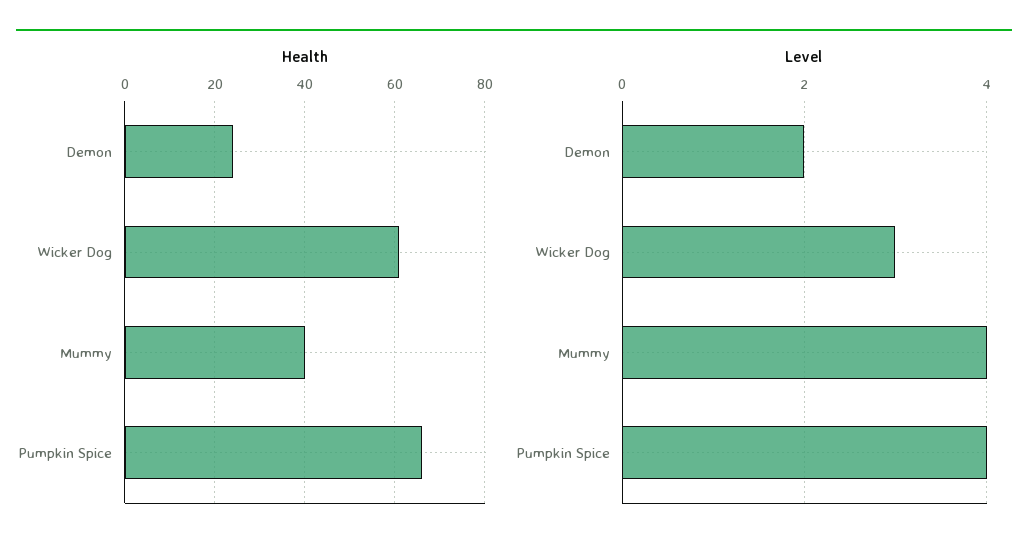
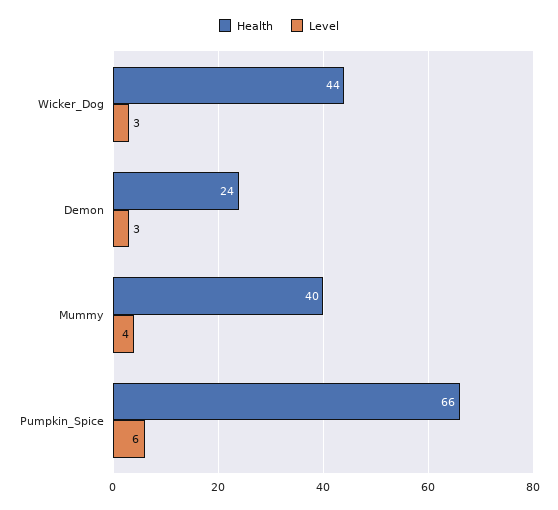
Health, Wicker Dog: 60 -> 44
Level, Demon: 2 -> 3
Level, Pumpkin Spice: 4 -> 6

